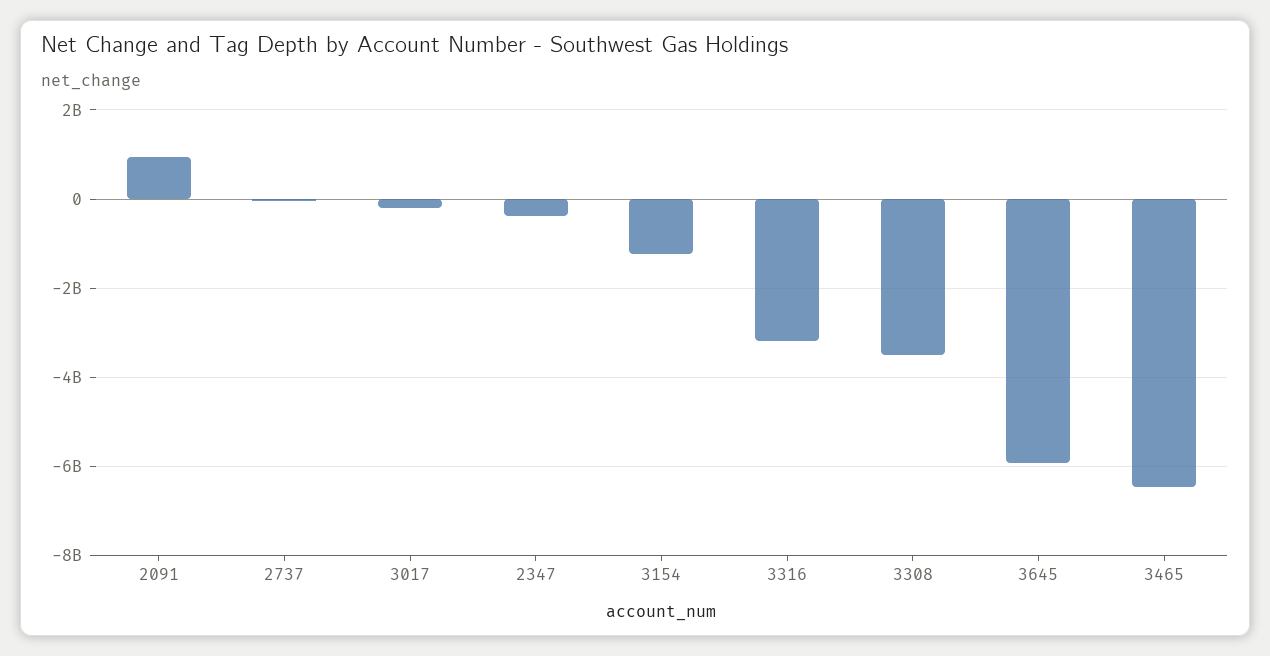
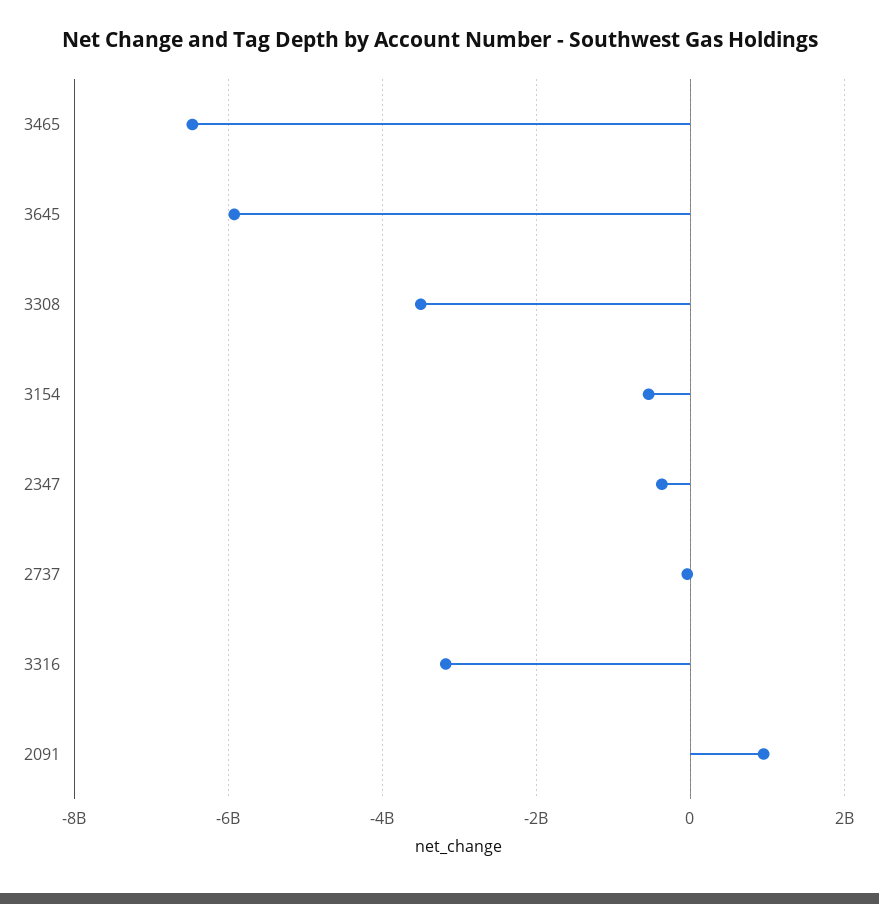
3017: -200000000 -> none
3154: -1200000000 -> -600000000

